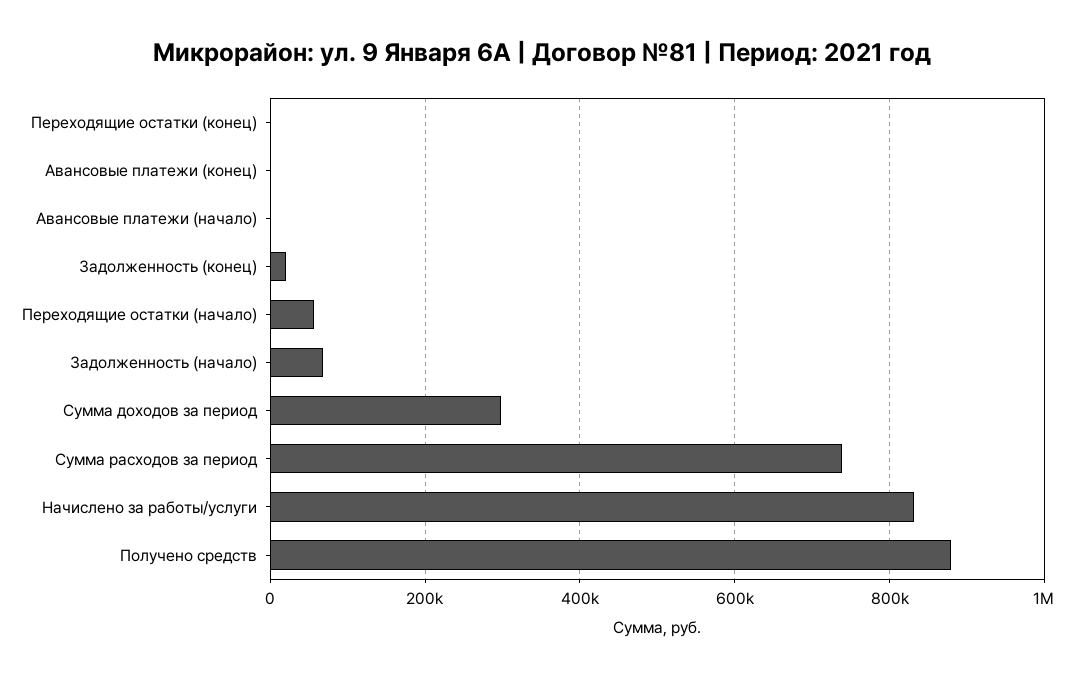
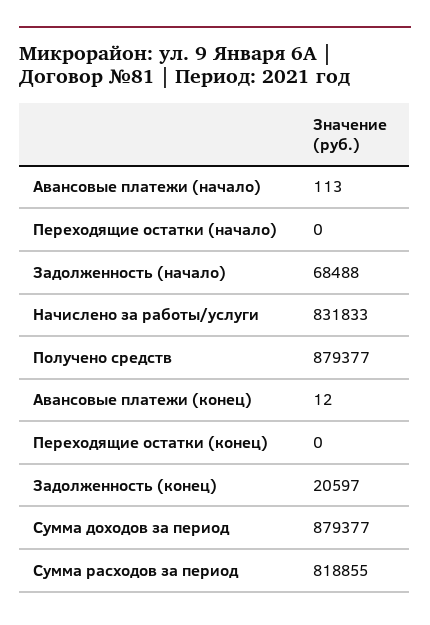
Переходящие остатки (начало): 60000 -> 0
Сумма доходов за период: 300000 -> 879377
Сумма расходов за период: 740000 -> 818855

